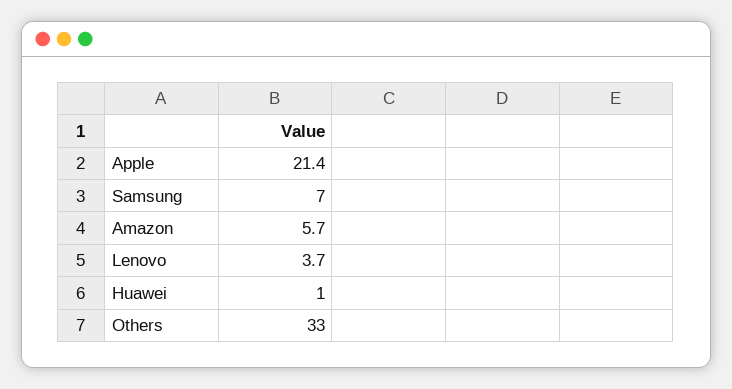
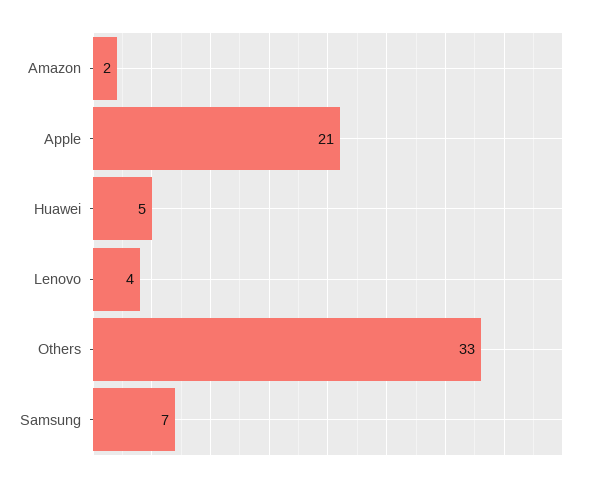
Amazon: 5.7 -> 2
Huawei: 1 -> 5

